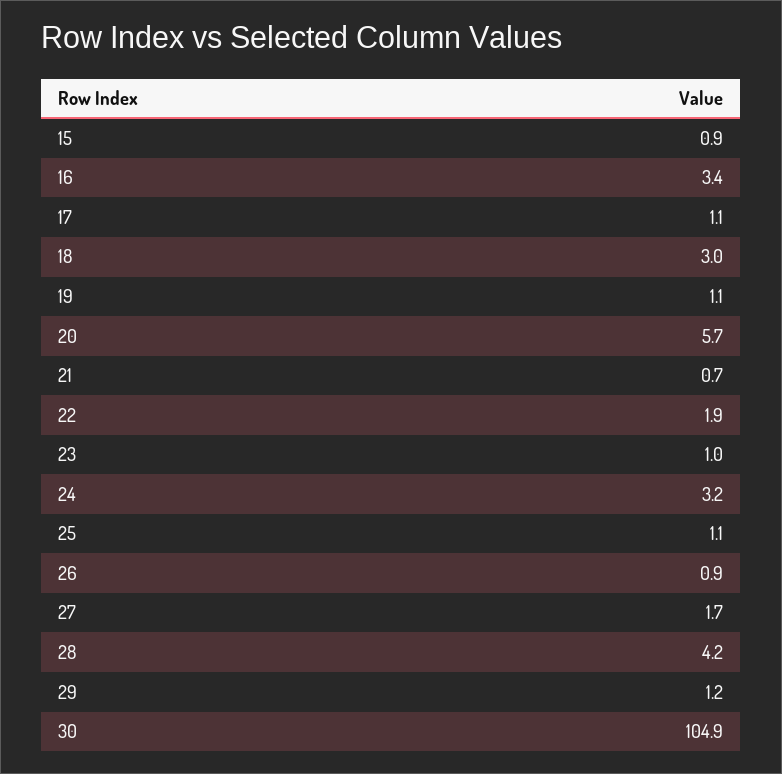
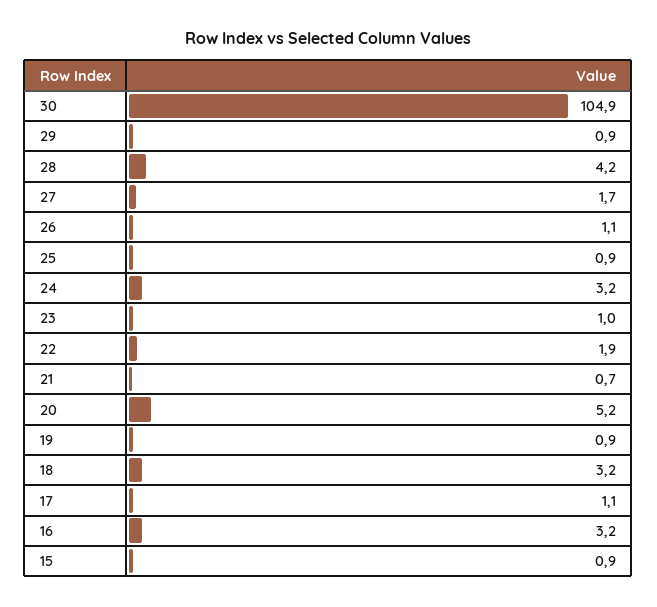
16: 3.4 -> 3.2
18: 3 -> 3.2
19: 1.1 -> 0.9
20: 5.7 -> 5.2
25: 1.1 -> 0.9
26: 0.9 -> 1.1
29: 1.2 -> 0.9

